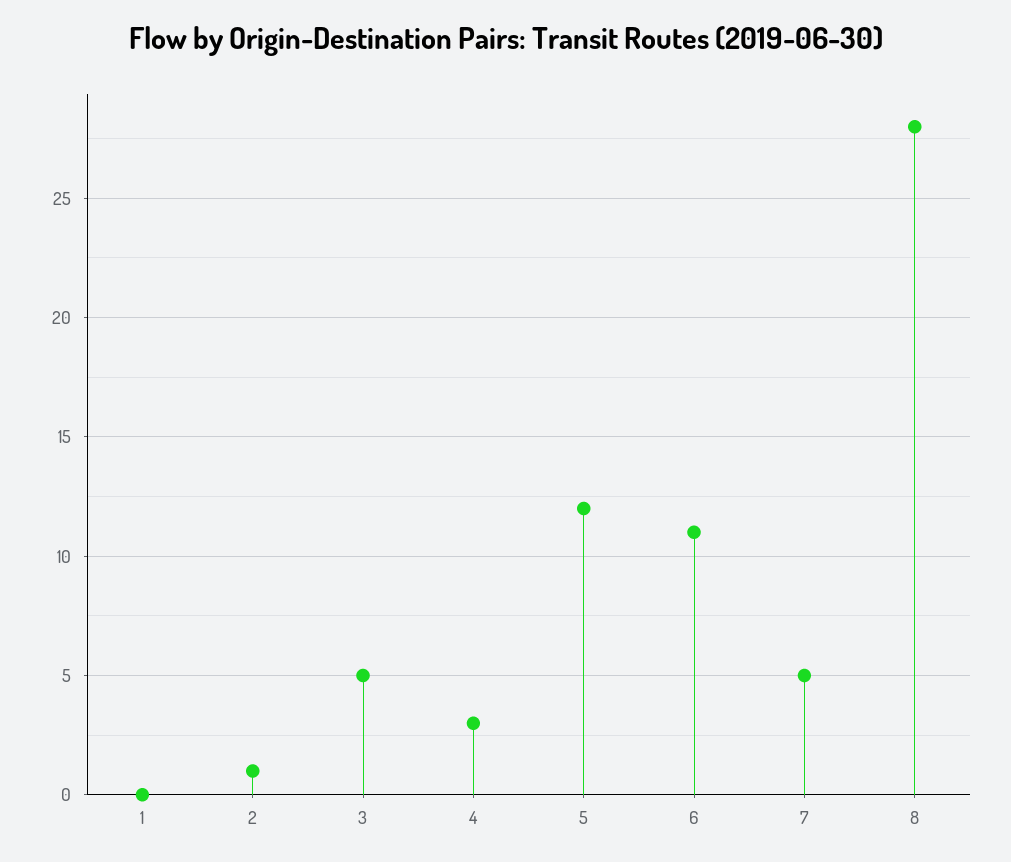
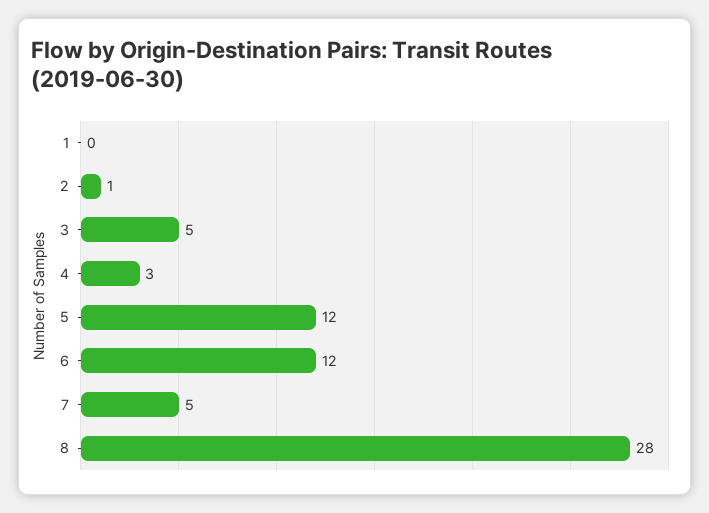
6: 11 -> 12

